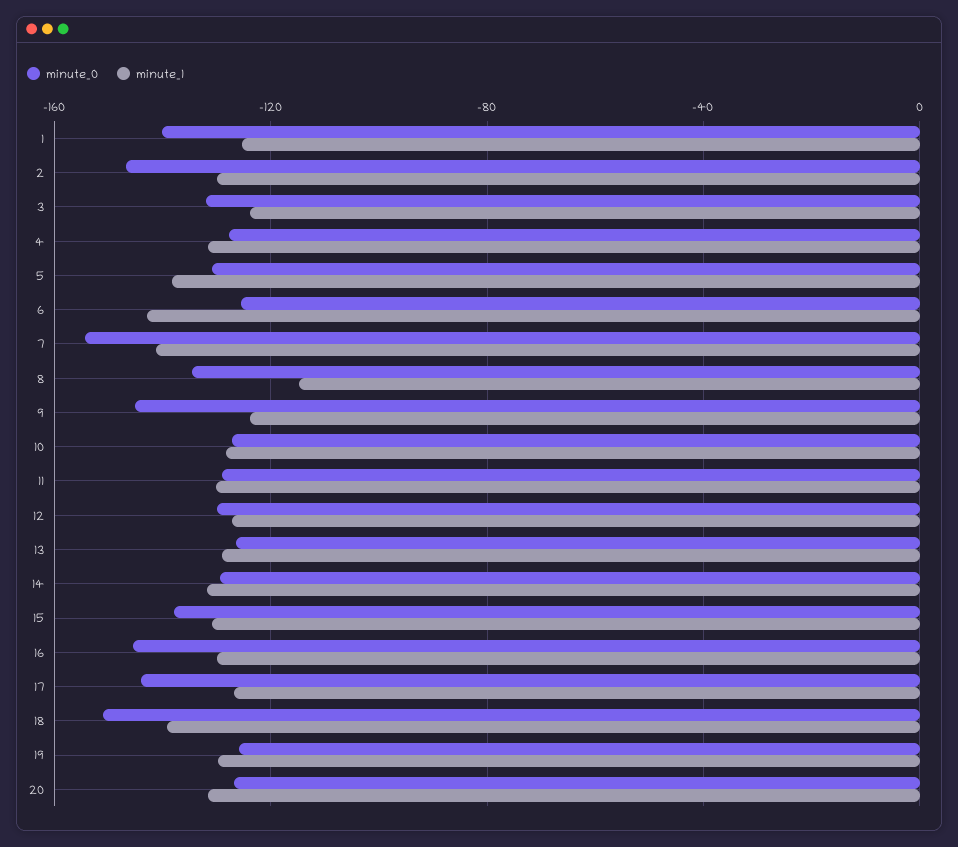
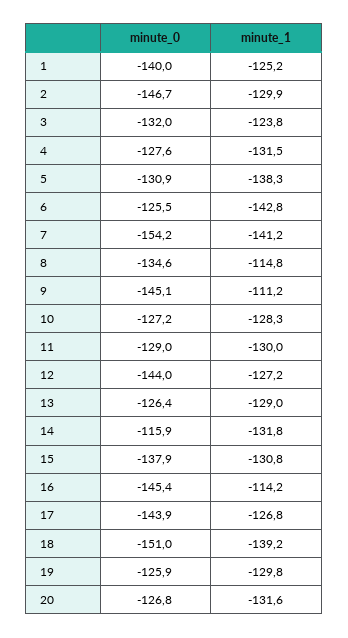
minute_1, 9: -125 -> -111.2
minute_0, 12: -130 -> -144
minute_0, 14: -130 -> -115.9
minute_1, 16: -130 -> -114.2

